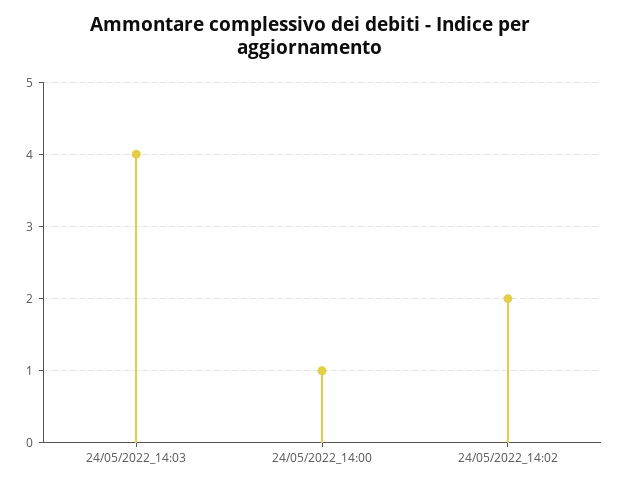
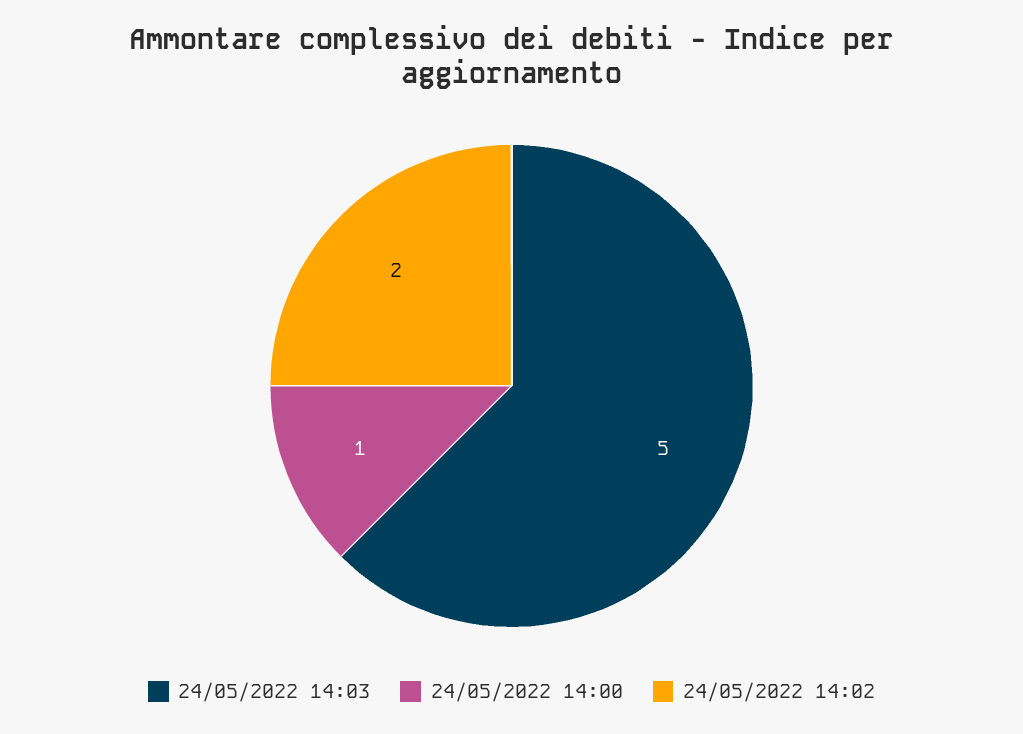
24/05/2022_14:03: 4 -> 5

